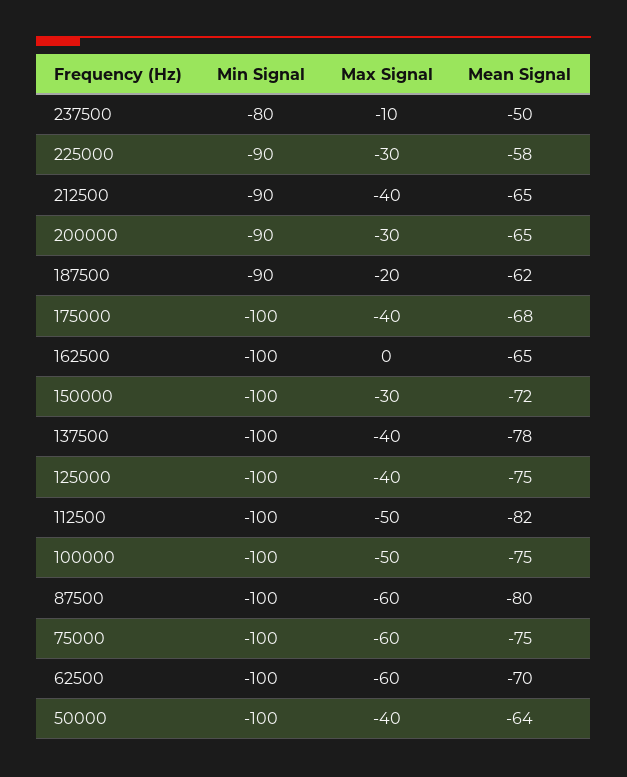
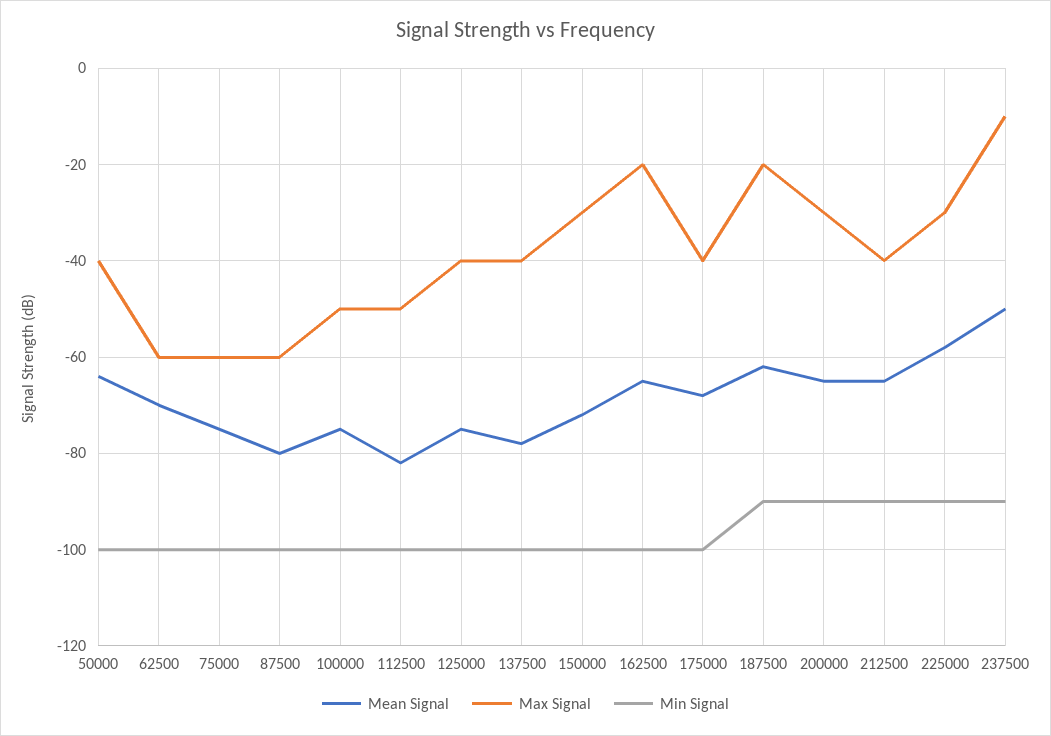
Min Signal, 237500: -80 -> -90
Max Signal, 162500: 0 -> -20

